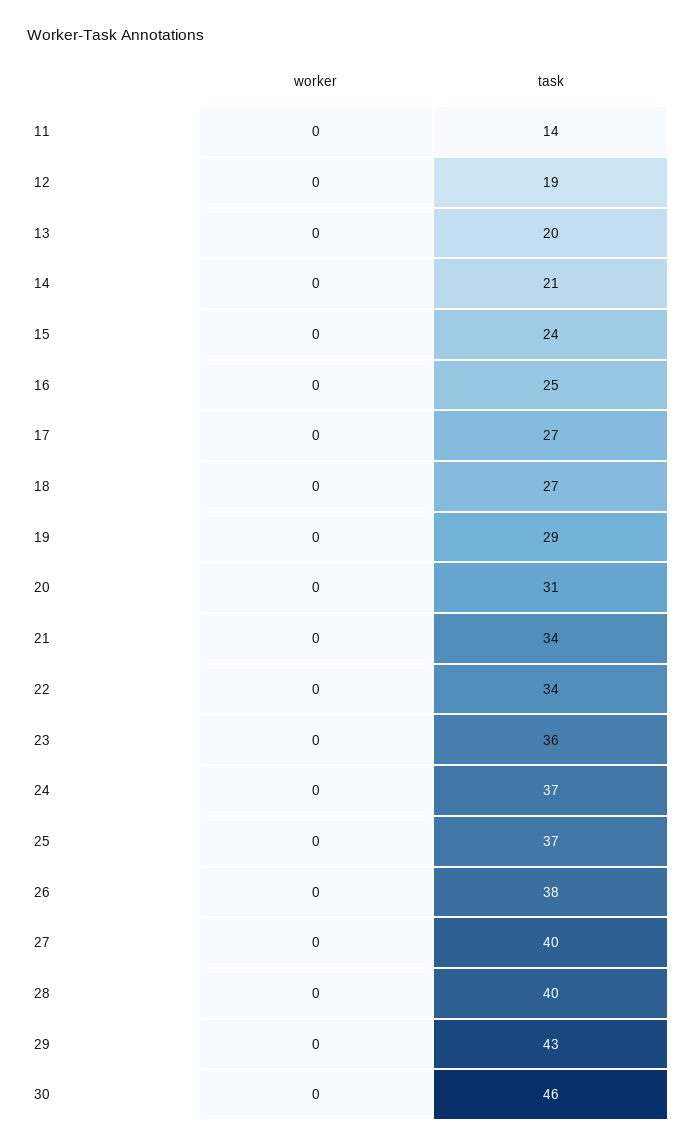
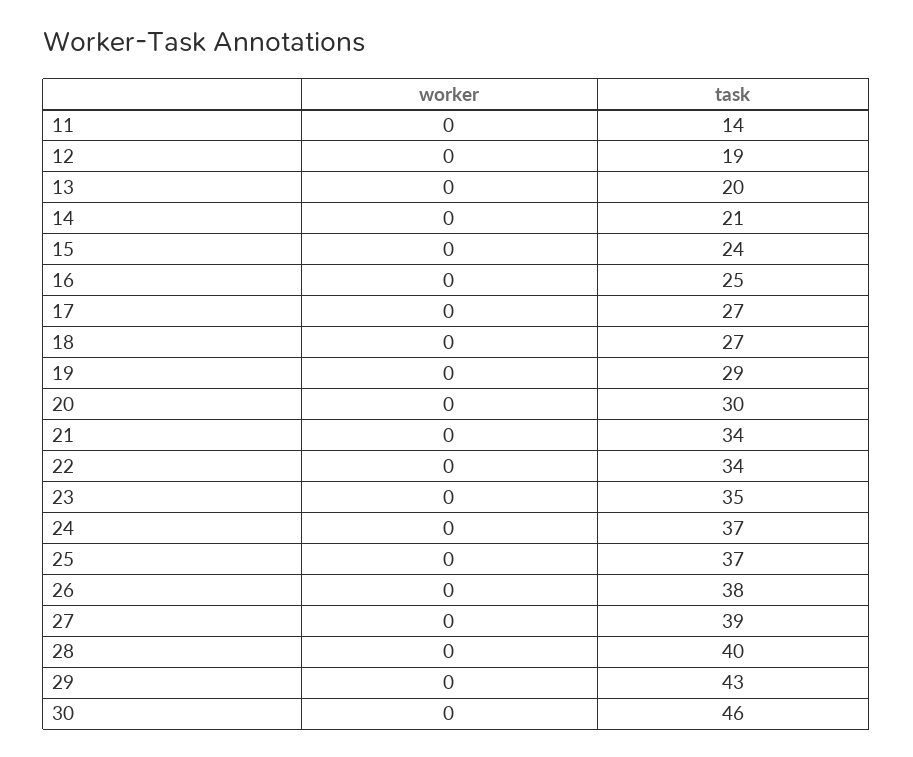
task, 20: 31 -> 30
task, 23: 36 -> 35
task, 27: 40 -> 39

